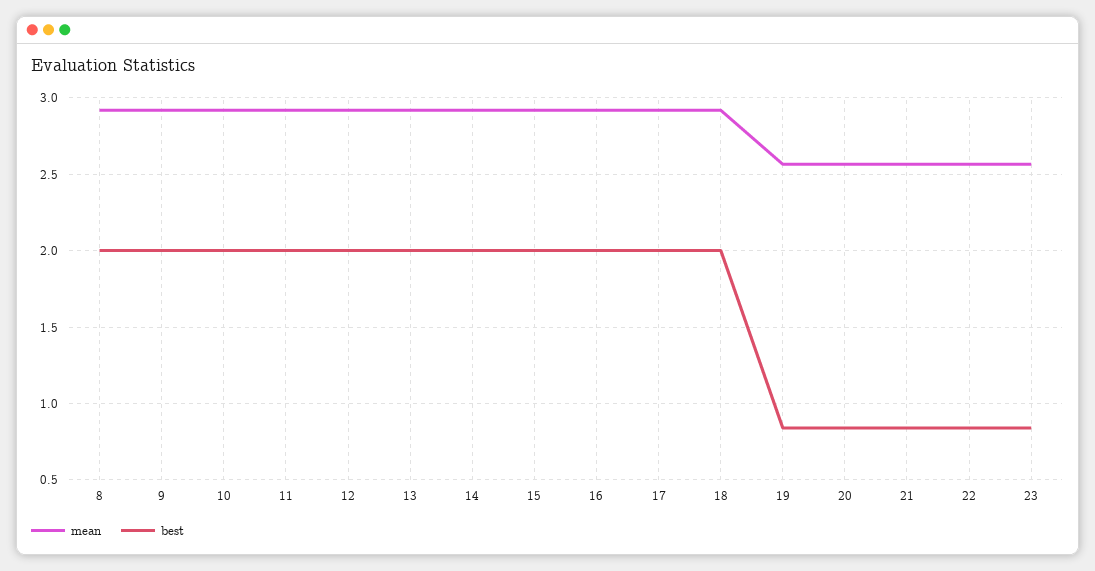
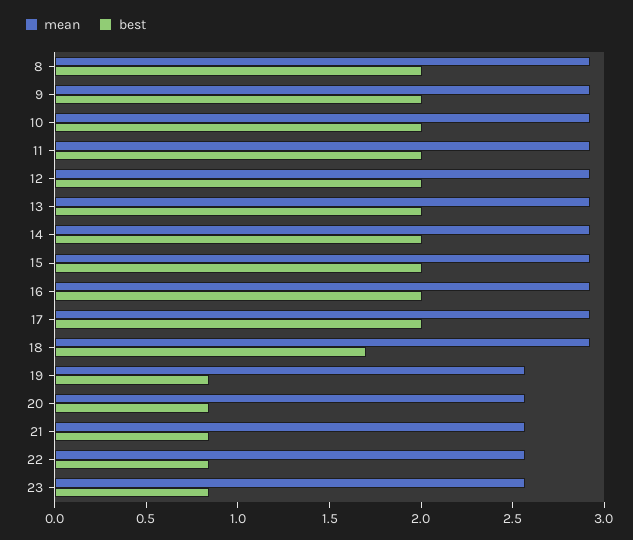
best, 18: 2 -> 1.7

